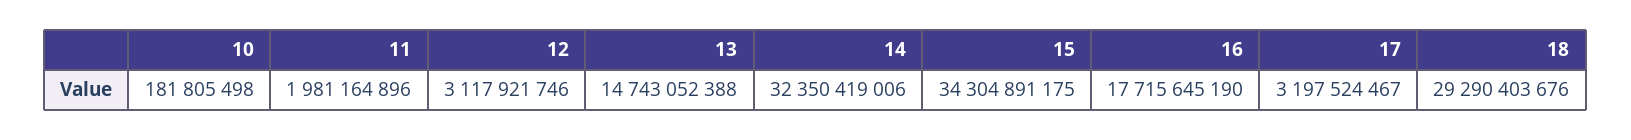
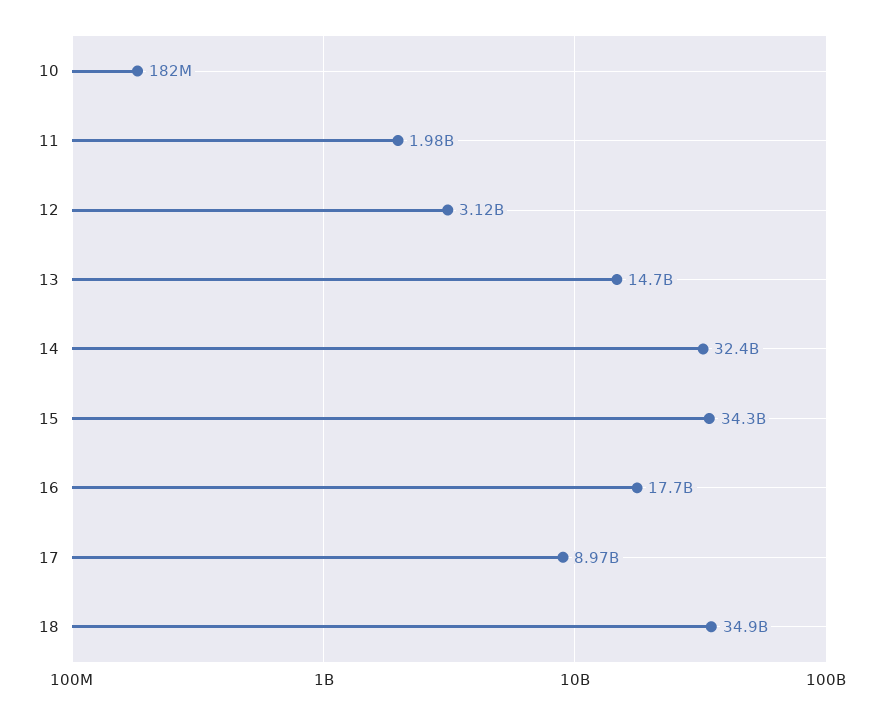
17: 3197524467 -> 8970000000
18: 29290403676 -> 34900000000

